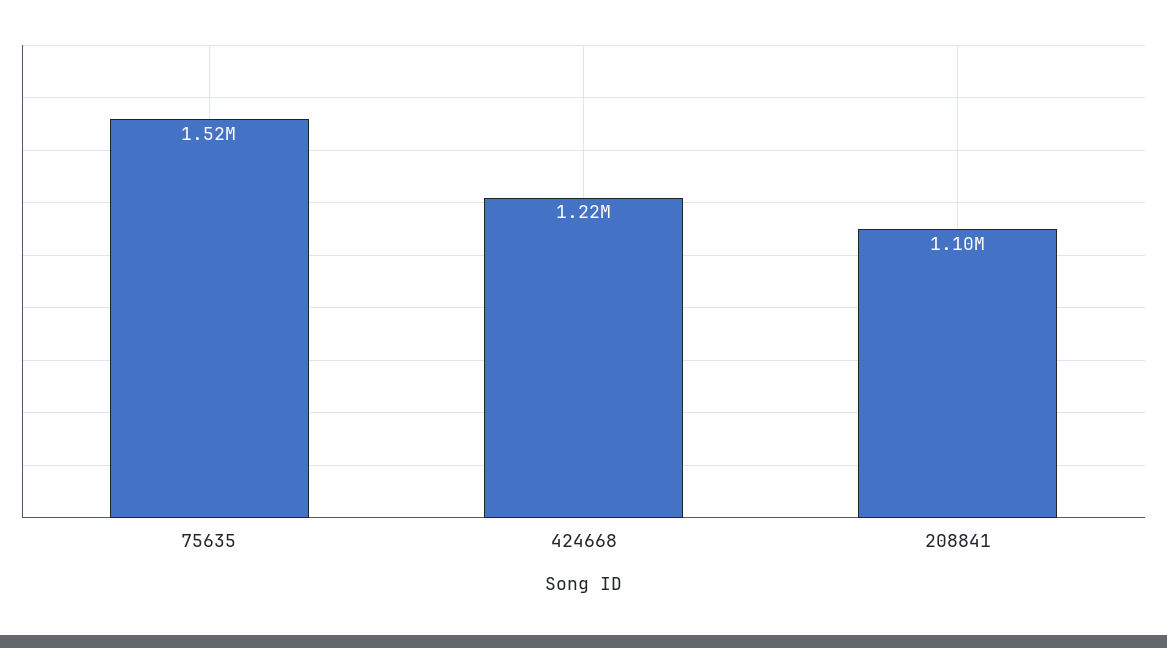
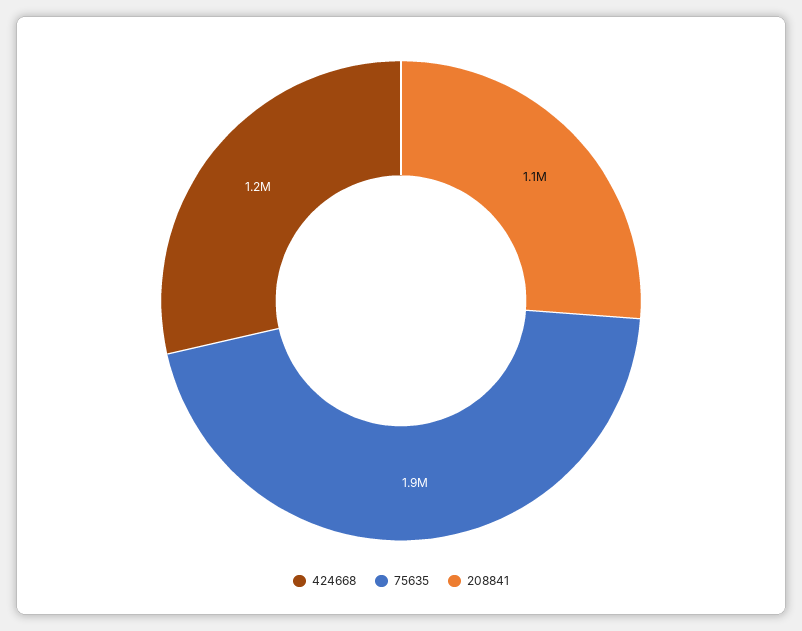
75635: 1520000 -> 1900000

